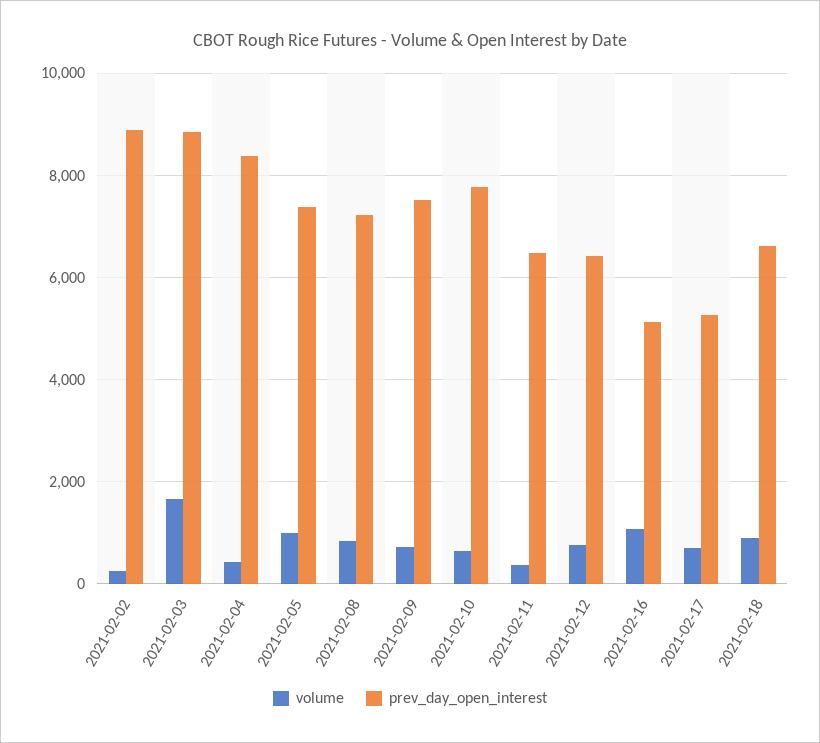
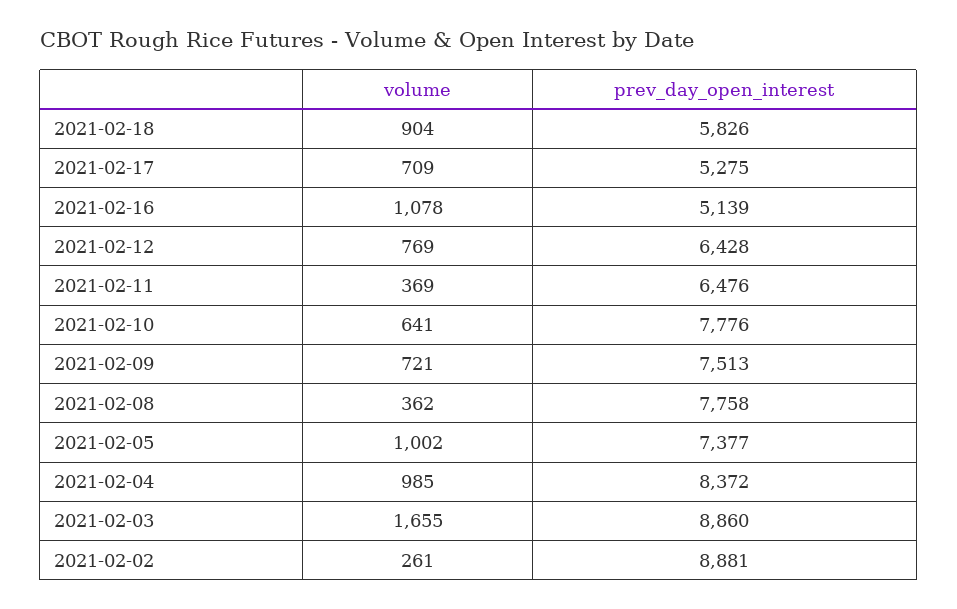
volume, 2021-02-04: 400 -> 985
volume, 2021-02-08: 800 -> 362
prev_day_open_interest, 2021-02-08: 7200 -> 7758
prev_day_open_interest, 2021-02-18: 6600 -> 5826

